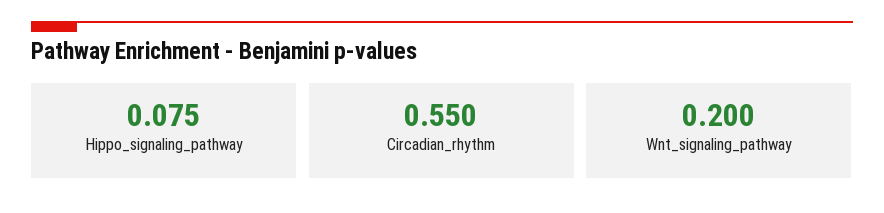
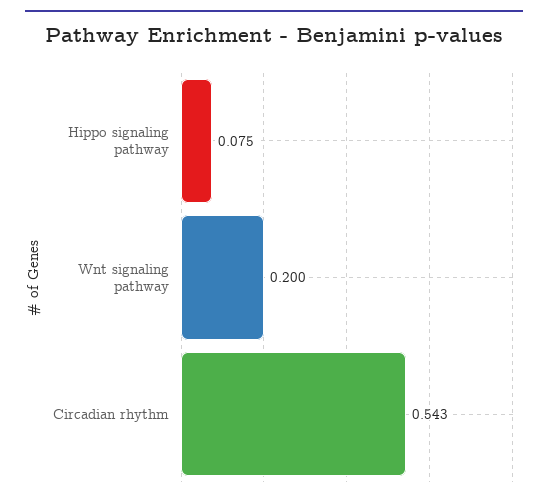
Circadian_rhythm: 0.55 -> 0.543

